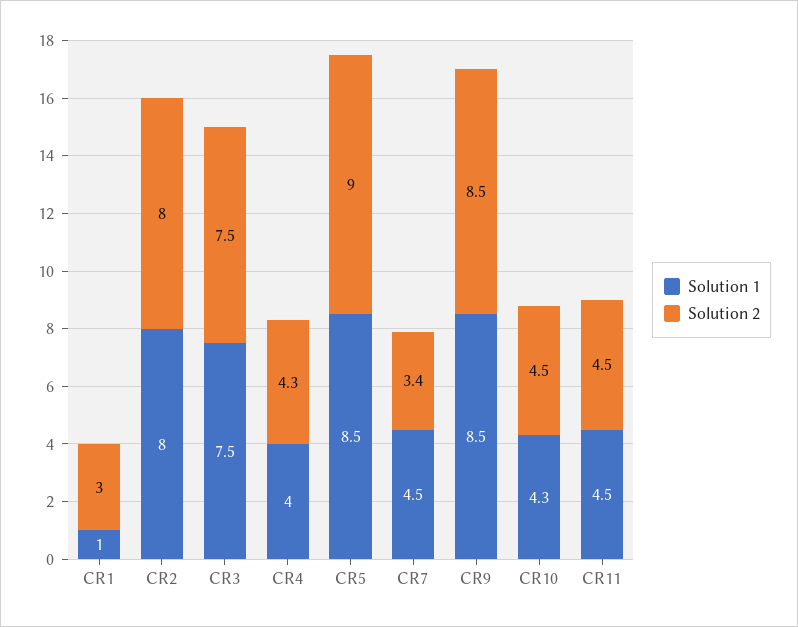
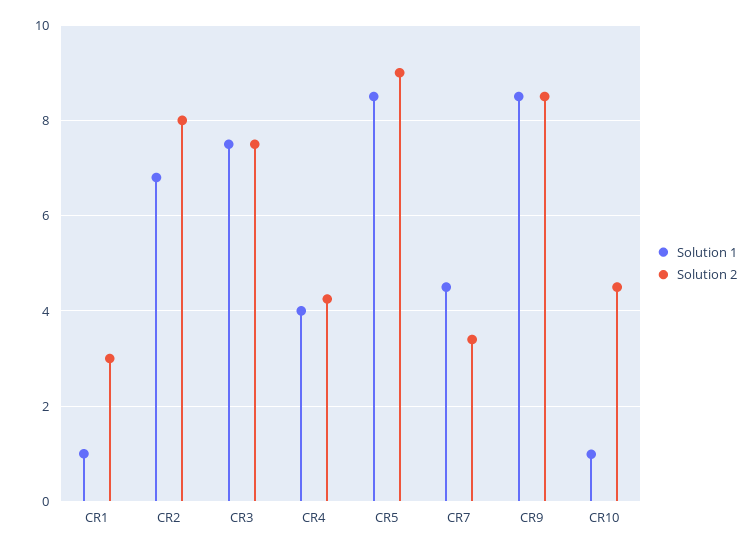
Solution 1, CR2: 8 -> 6.8
Solution 1, CR10: 4.3 -> 1
Solution 1, CR11: 4.5 -> none
Solution 2, CR11: 4.5 -> none

